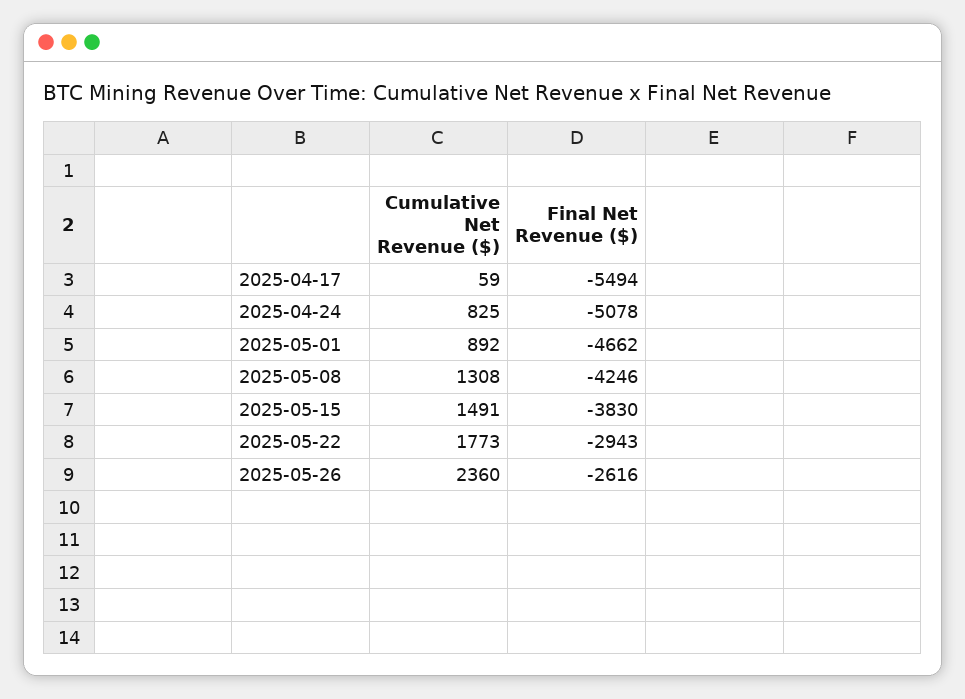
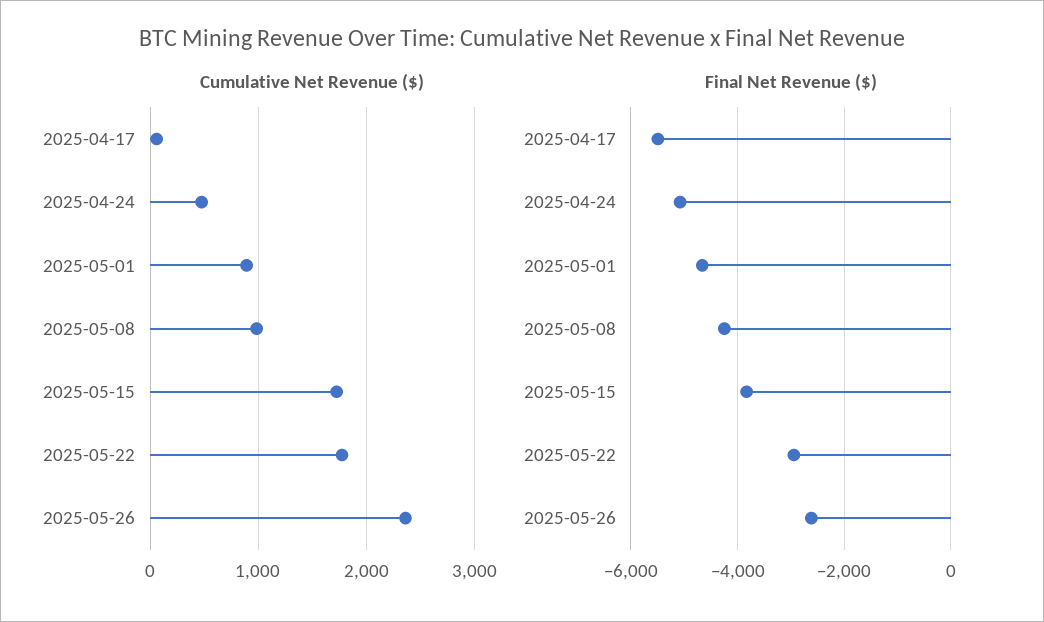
Cumulative Net Revenue ($), 2025-04-24: 825 -> 500
Cumulative Net Revenue ($), 2025-05-08: 1308 -> 1000
Cumulative Net Revenue ($), 2025-05-15: 1491 -> 1700

